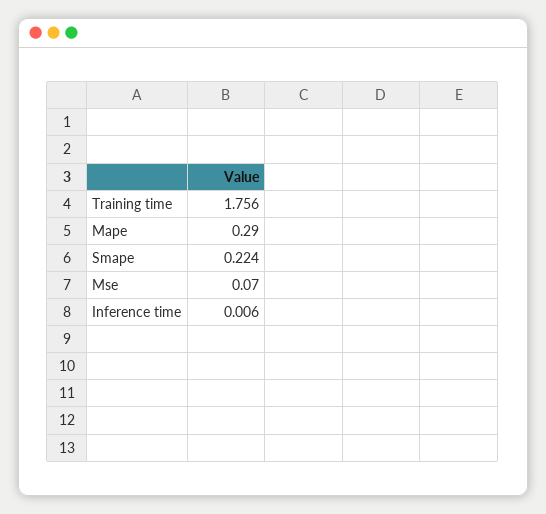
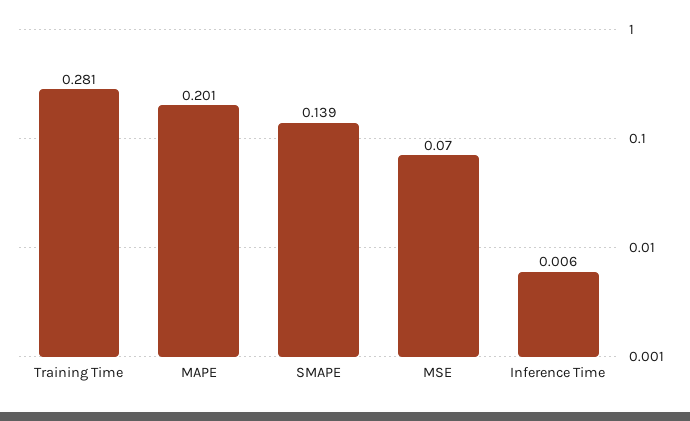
Training time: 1.756 -> 0.281
Mape: 0.29 -> 0.201
Smape: 0.224 -> 0.139

